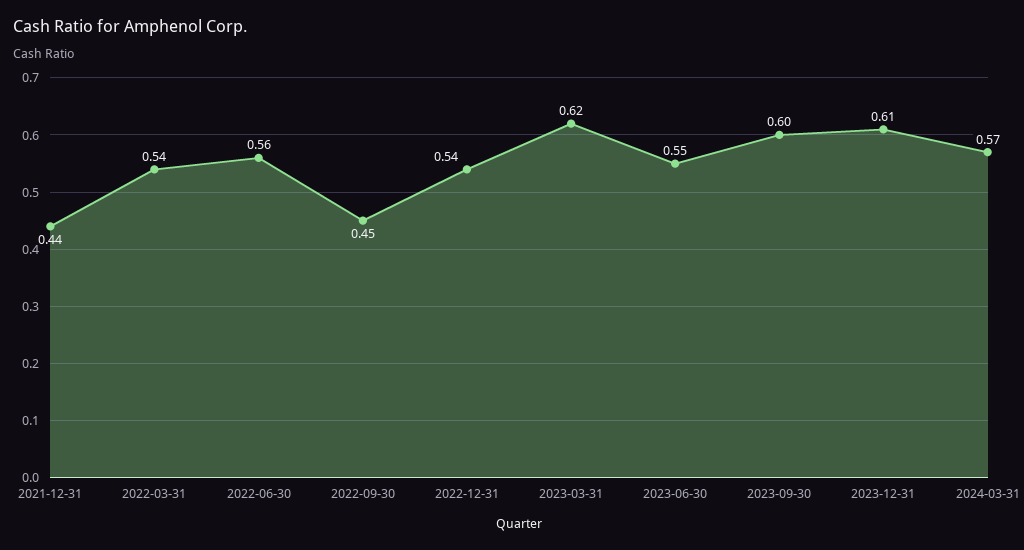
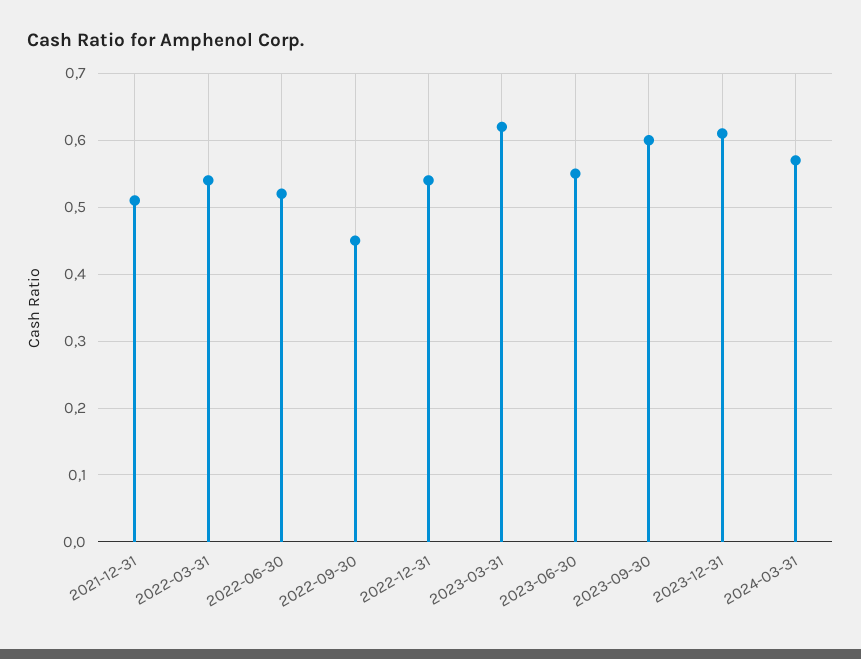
2021-12-31: 0.44 -> 0.51
2022-06-30: 0.56 -> 0.52

